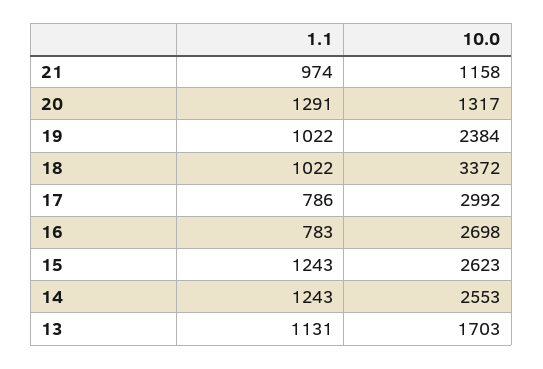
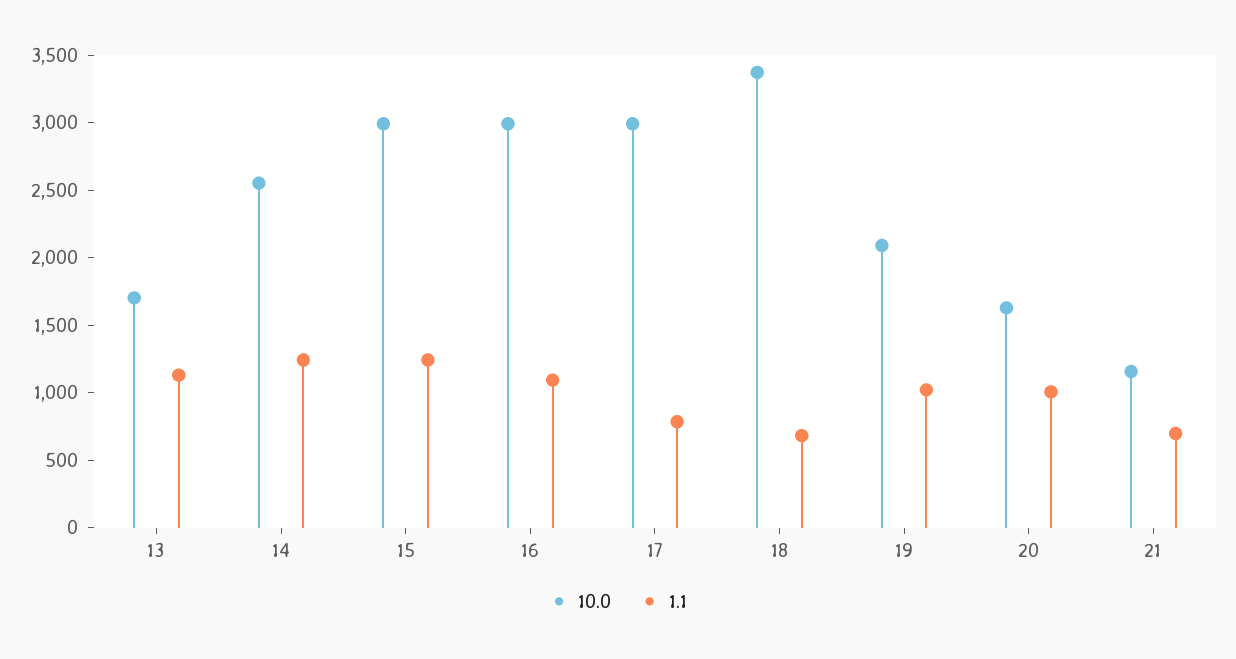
1.1, 21: 974 -> 700
1.1, 20: 1291 -> 1000
10.0, 20: 1317 -> 1600
10.0, 19: 2384 -> 2100
1.1, 18: 1022 -> 700
1.1, 16: 783 -> 1100
10.0, 16: 2698 -> 3000
10.0, 15: 2623 -> 3000

